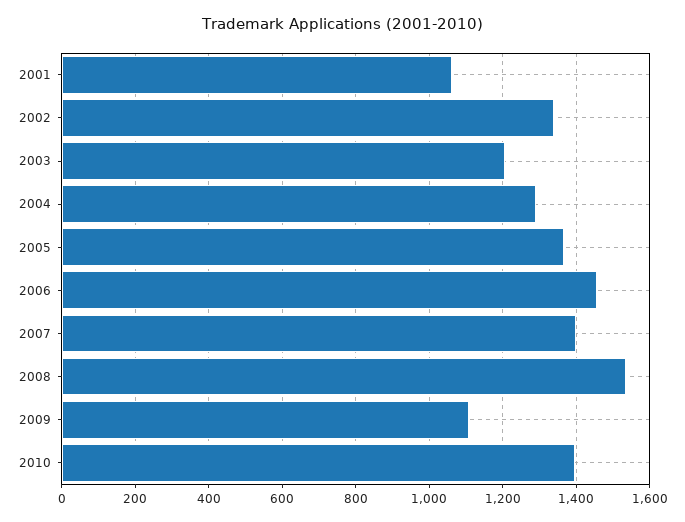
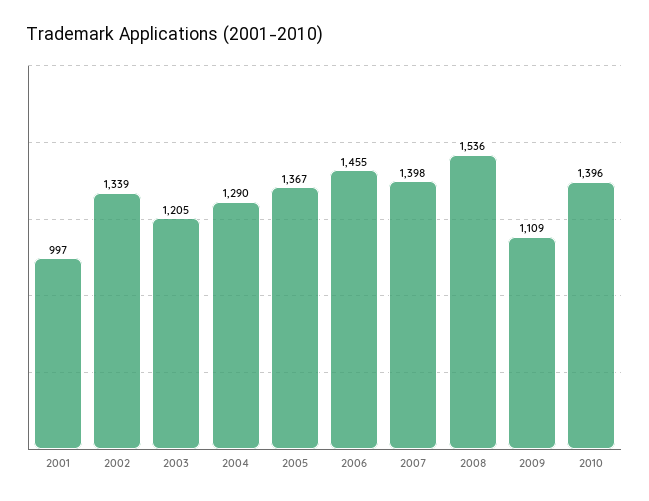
2001: 1060 -> 997

